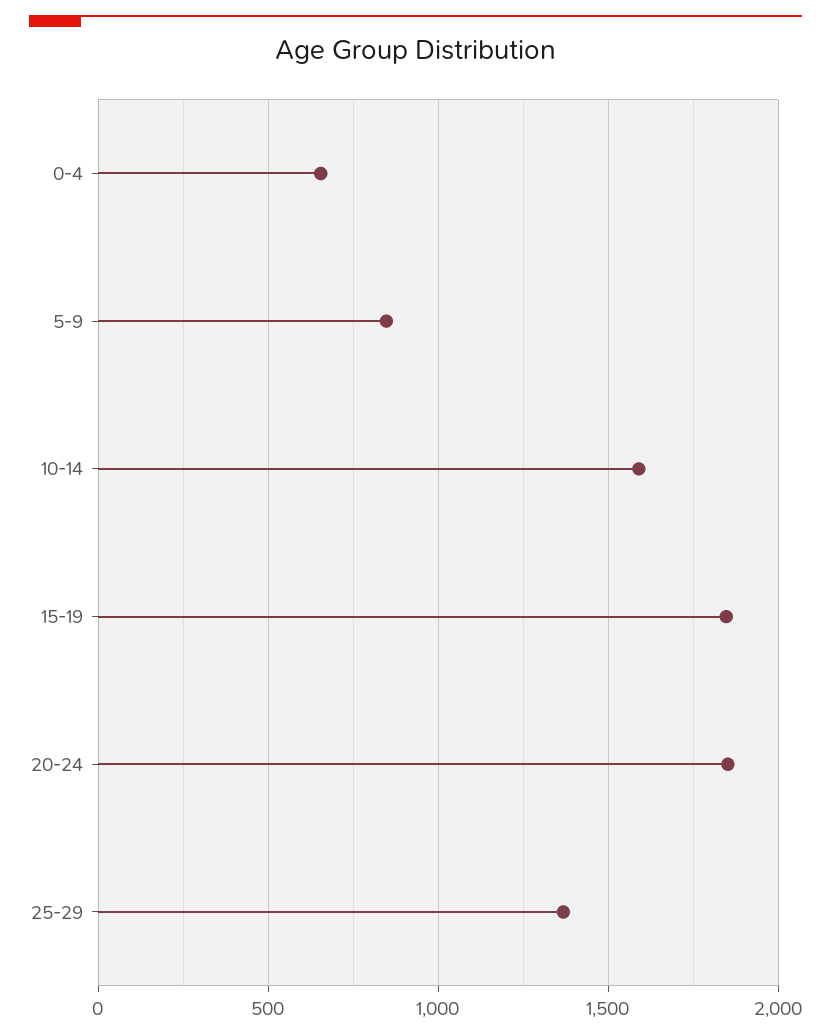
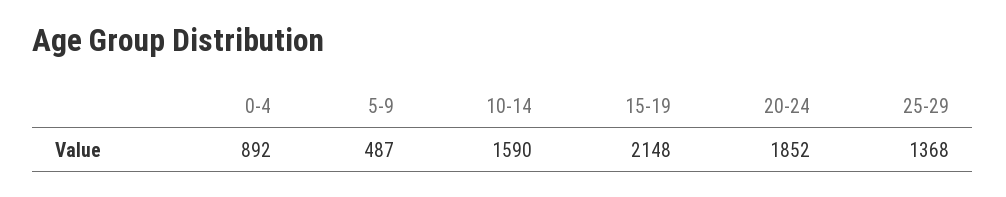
0-4: 650 -> 892
5-9: 850 -> 487
15-19: 1850 -> 2148

